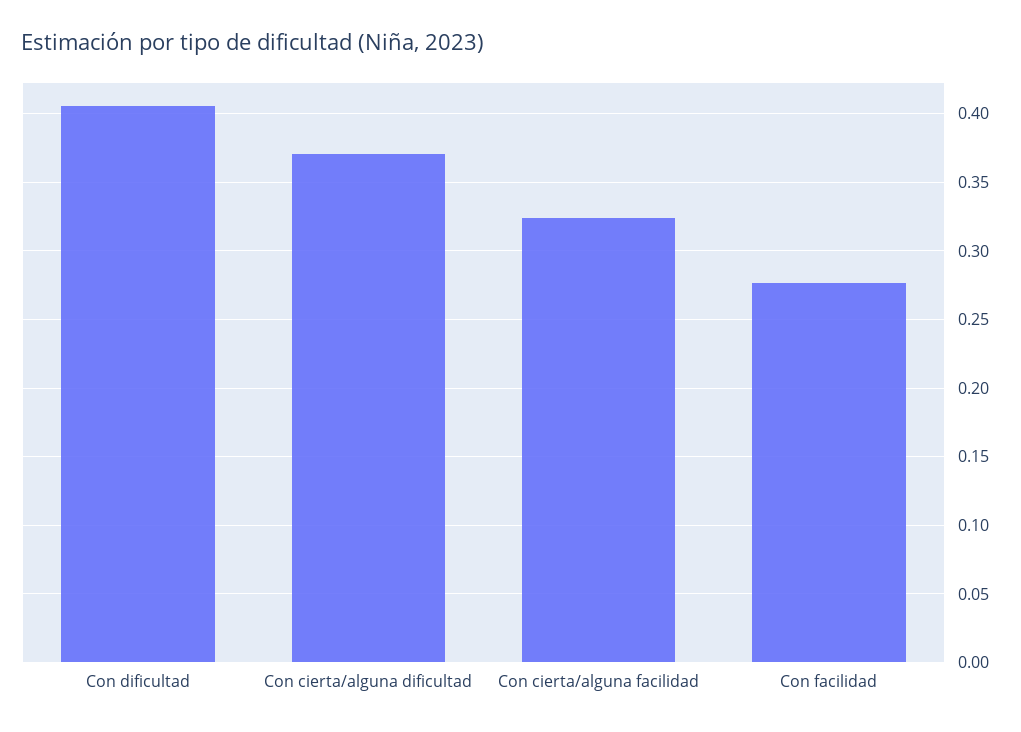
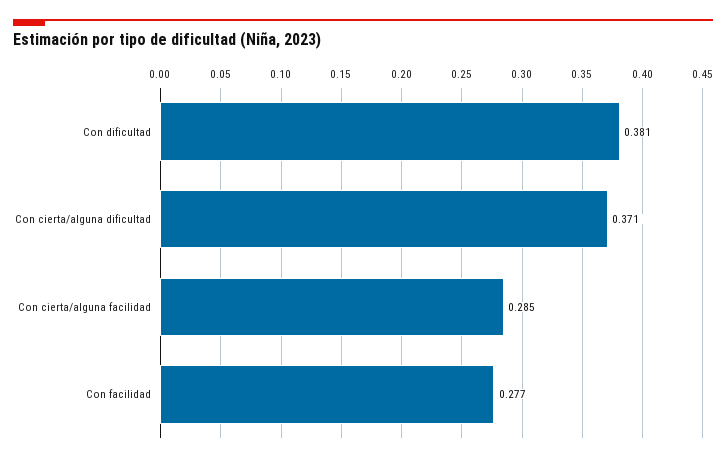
Con dificultad: 0.405 -> 0.381
Con cierta/alguna facilidad: 0.325 -> 0.285

